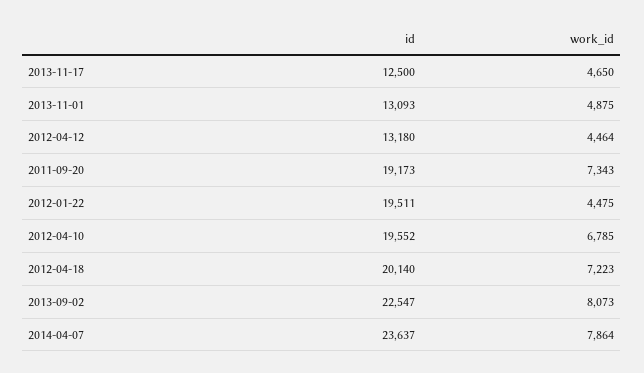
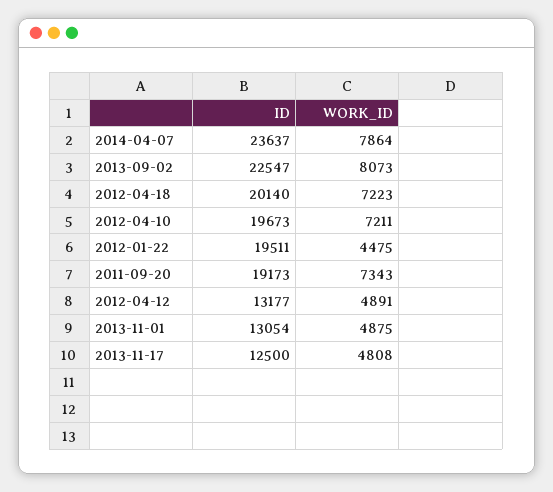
work_id, 2013-11-17: 4650 -> 4808
id, 2013-11-01: 13093 -> 13054
id, 2012-04-12: 13180 -> 13177
work_id, 2012-04-12: 4464 -> 4891
id, 2012-04-10: 19552 -> 19673
work_id, 2012-04-10: 6785 -> 7211

